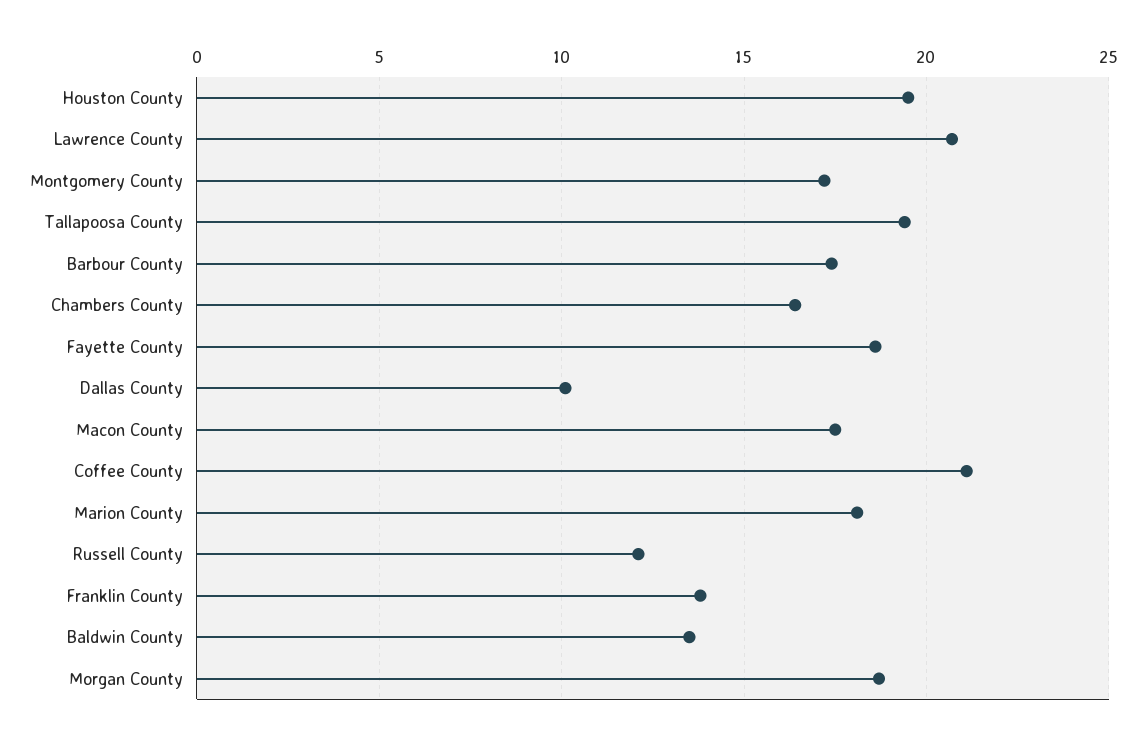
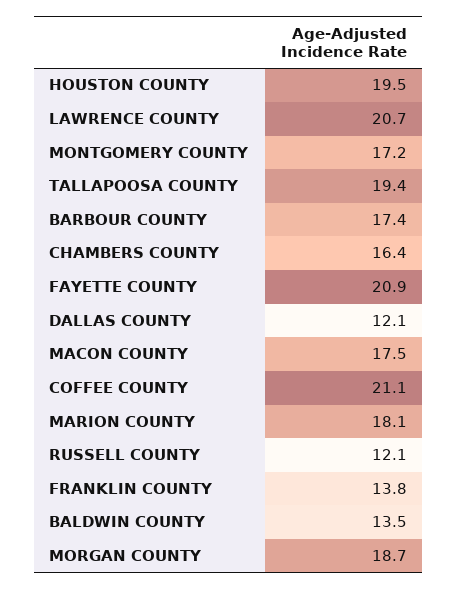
Fayette County: 18.5 -> 20.9
Dallas County: 10 -> 12.1

